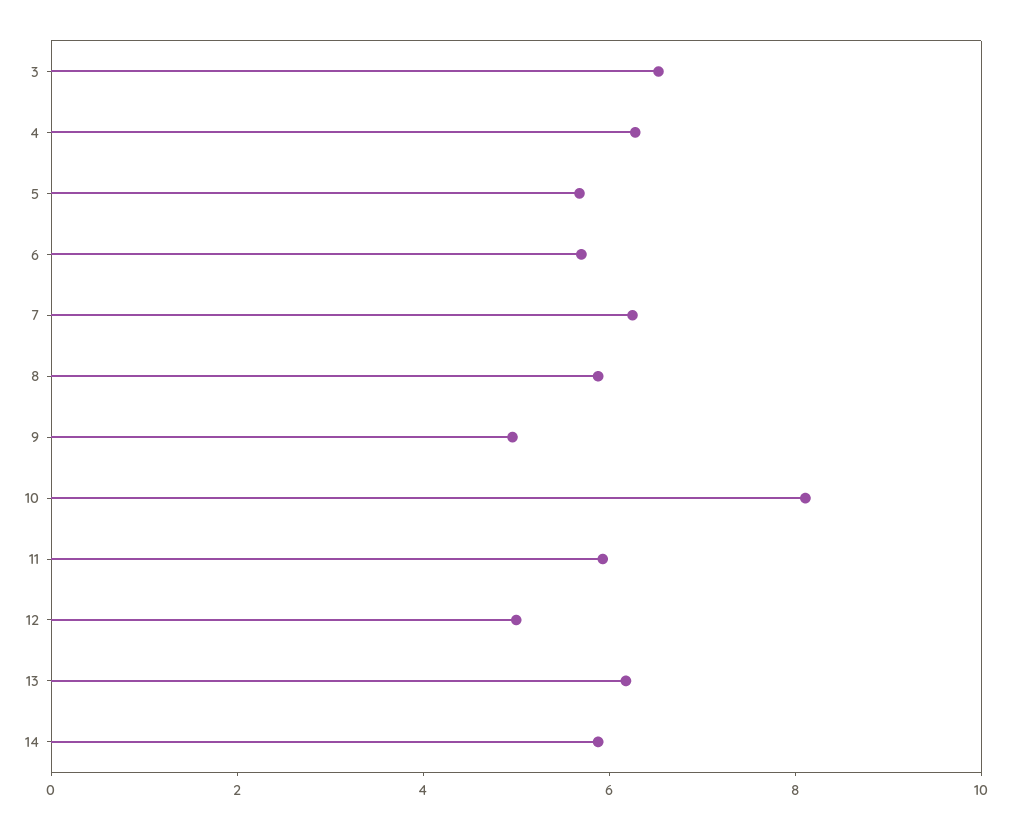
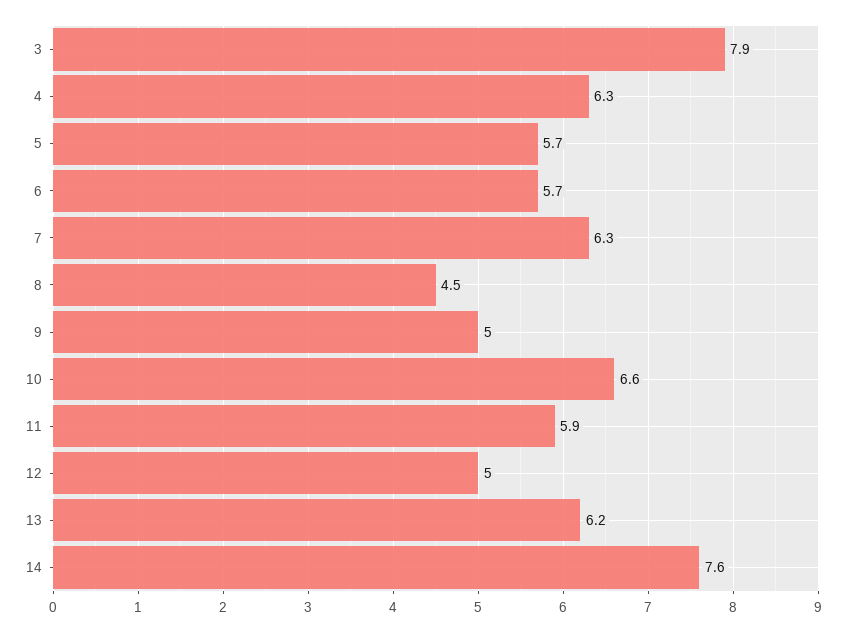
3: 6.5 -> 7.9
8: 6 -> 4.5
10: 8 -> 6.6
14: 6 -> 7.6

